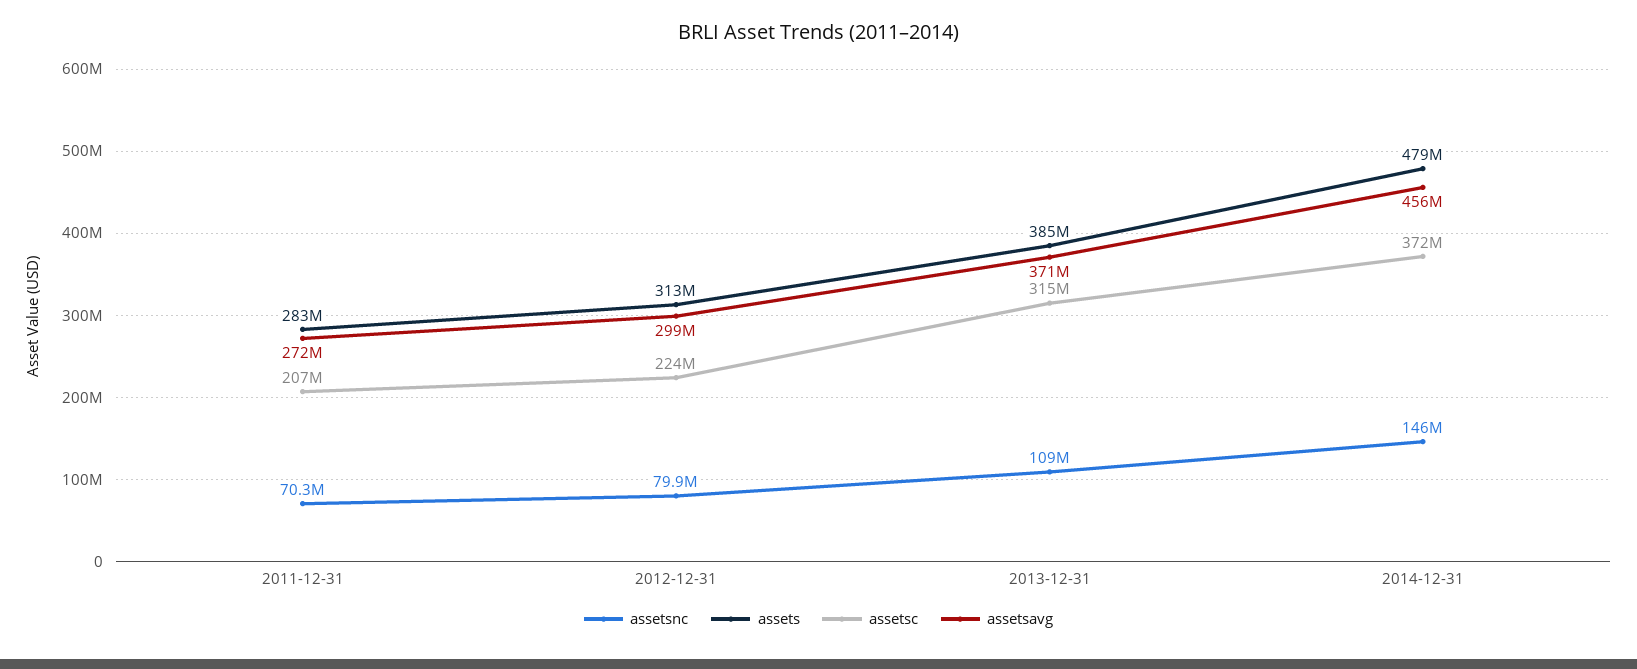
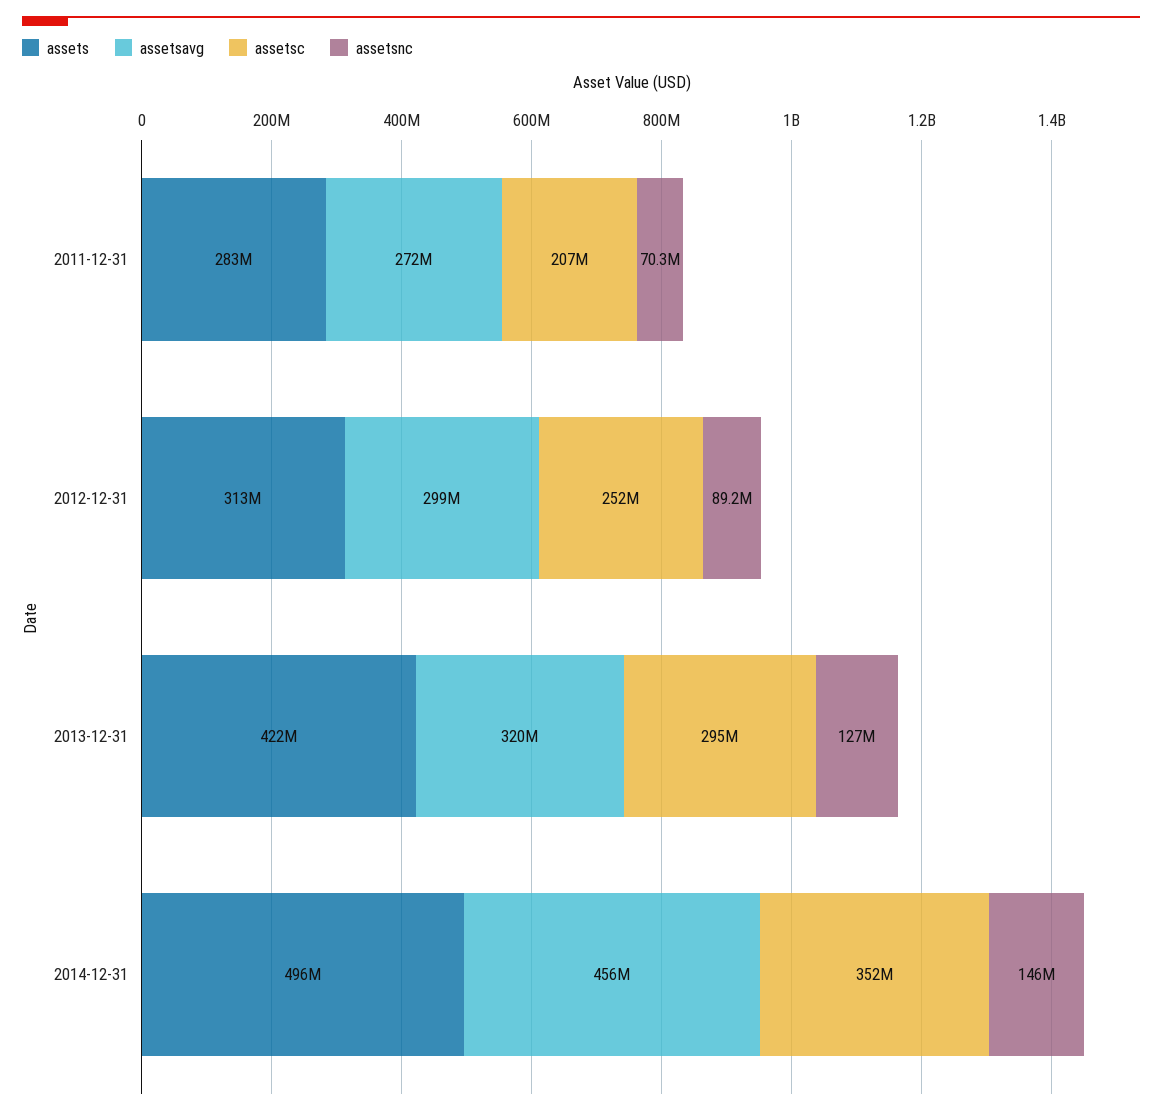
assetsnc, 2012-12-31: 79900000 -> 89200000
assetsc, 2012-12-31: 224000000 -> 252000000
assetsnc, 2013-12-31: 109000000 -> 127000000
assets, 2013-12-31: 385000000 -> 422000000
assetsc, 2013-12-31: 315000000 -> 295000000
assetsavg, 2013-12-31: 371000000 -> 320000000
assets, 2014-12-31: 479000000 -> 496000000
assetsc, 2014-12-31: 372000000 -> 352000000

